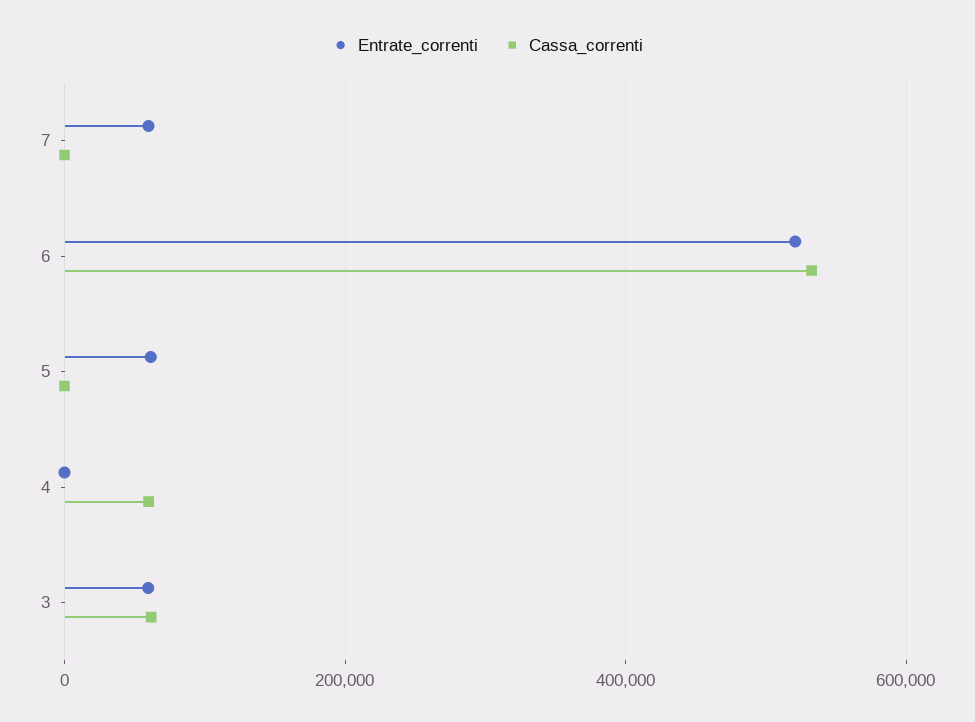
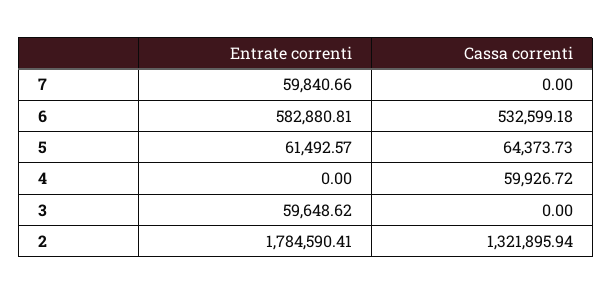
Entrate_correnti, 6: 520000 -> 582880.81
Cassa_correnti, 5: 0 -> 64373.73
Cassa_correnti, 3: 60000 -> 0
Entrate_correnti, 2: none -> 1784590.41
Cassa_correnti, 2: none -> 1321895.94

